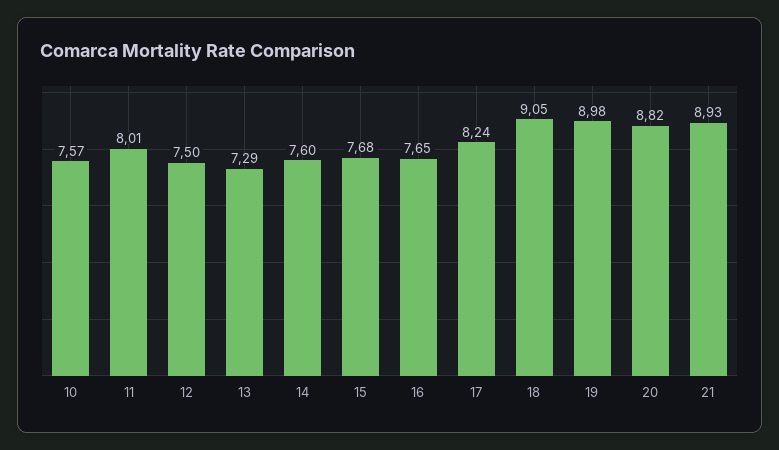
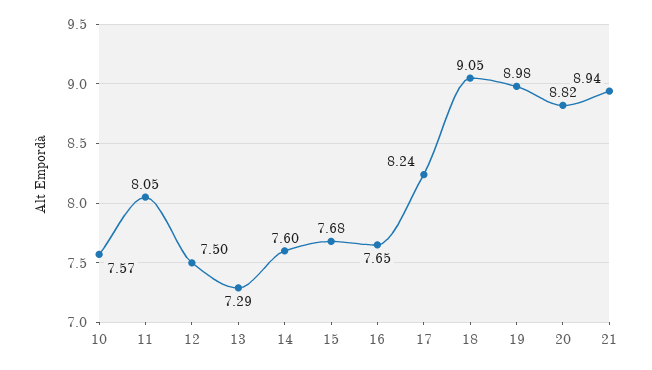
11: 8.01 -> 8.05
21: 8.93 -> 8.94

